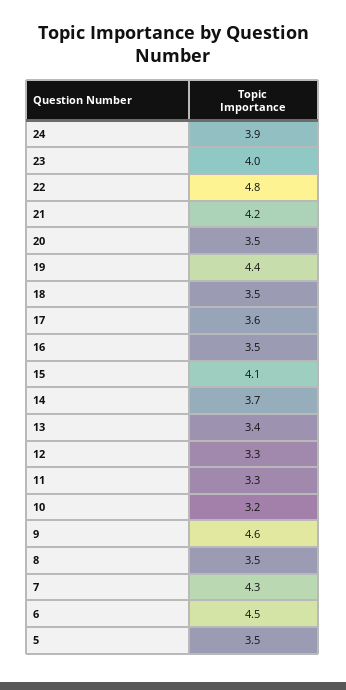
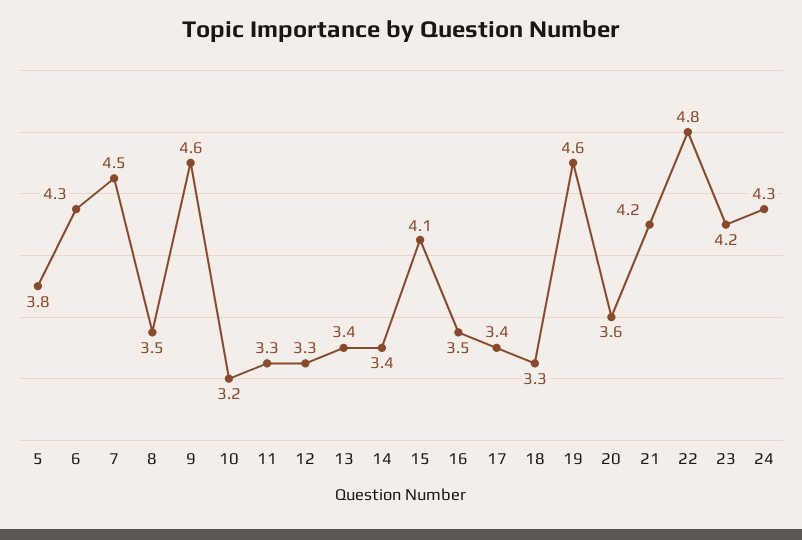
24: 3.9 -> 4.3
23: 4 -> 4.2
20: 3.5 -> 3.6
19: 4.4 -> 4.6
18: 3.5 -> 3.3
17: 3.6 -> 3.4
14: 3.7 -> 3.4
7: 4.3 -> 4.5
6: 4.5 -> 4.3
5: 3.5 -> 3.8

